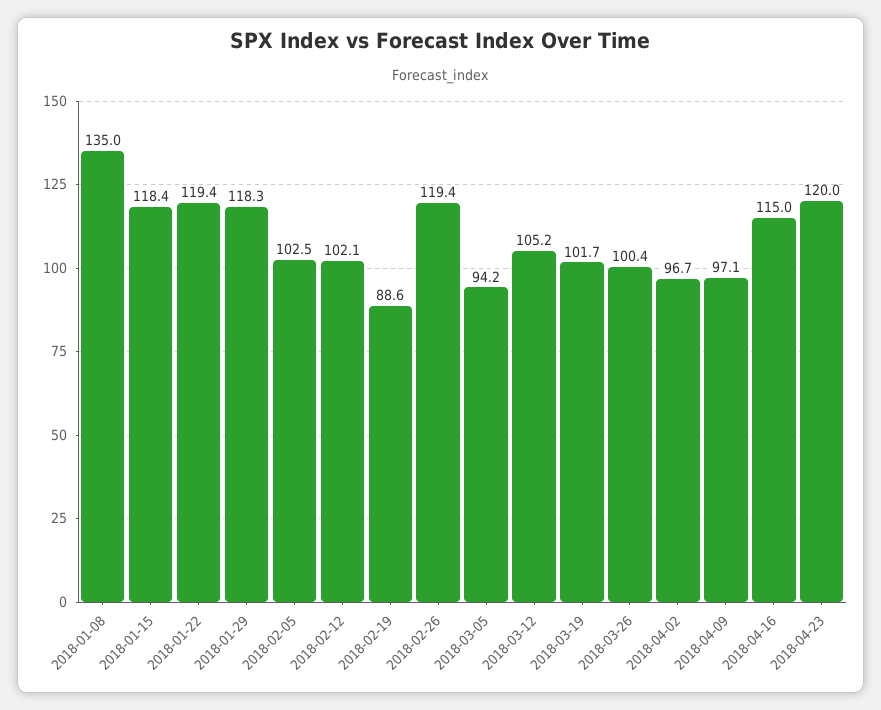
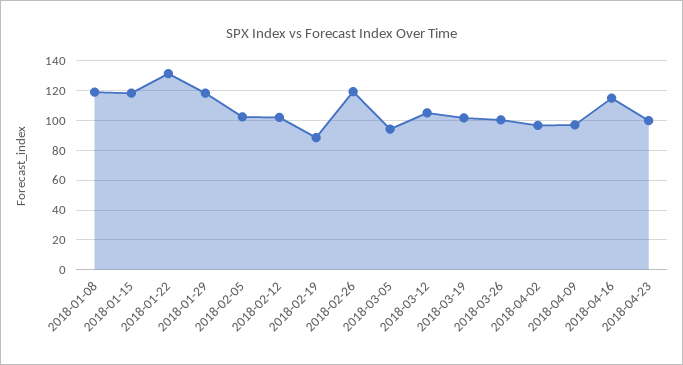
2018-01-08: 135 -> 120
2018-01-22: 119.4 -> 130
2018-04-23: 120 -> 100

